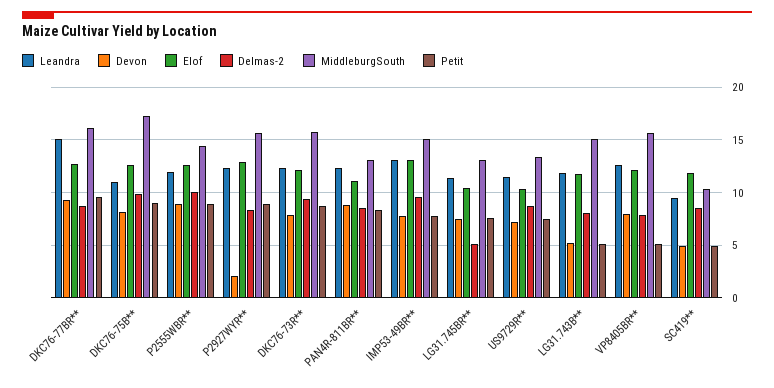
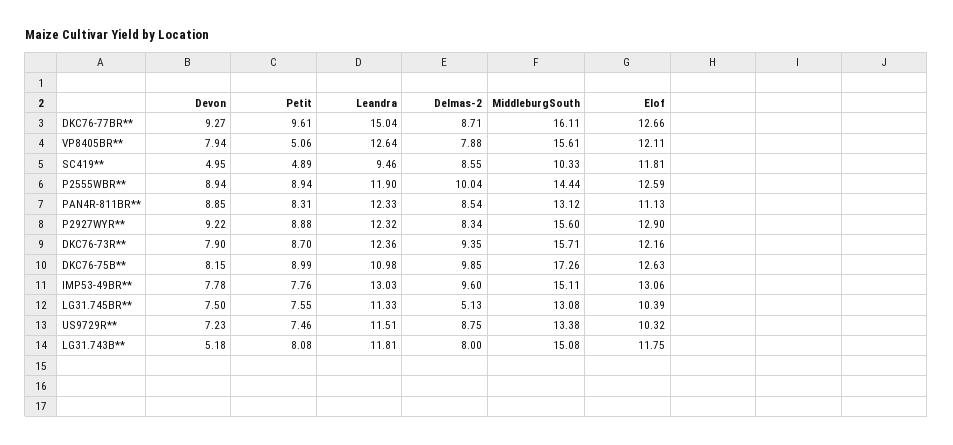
Devon, P2927WYR**: 2 -> 9.22
Petit, LG31.743B**: 5 -> 8.08

